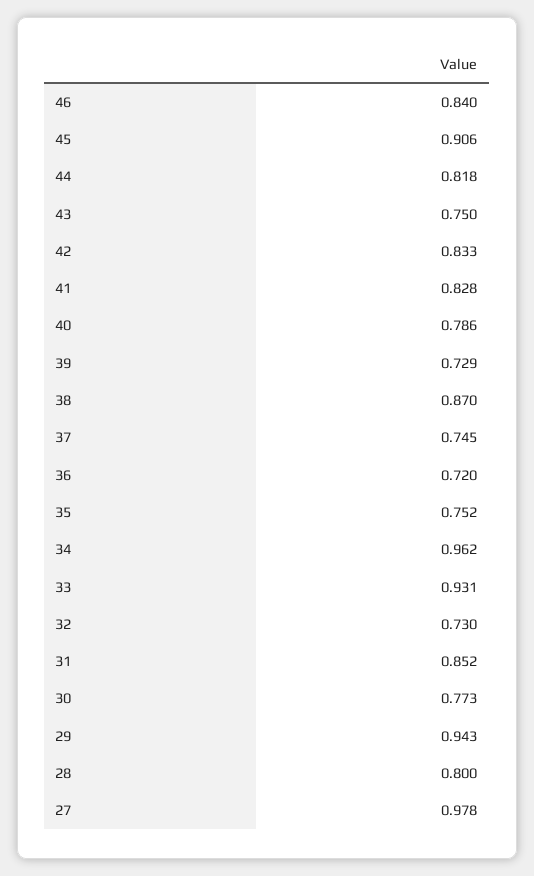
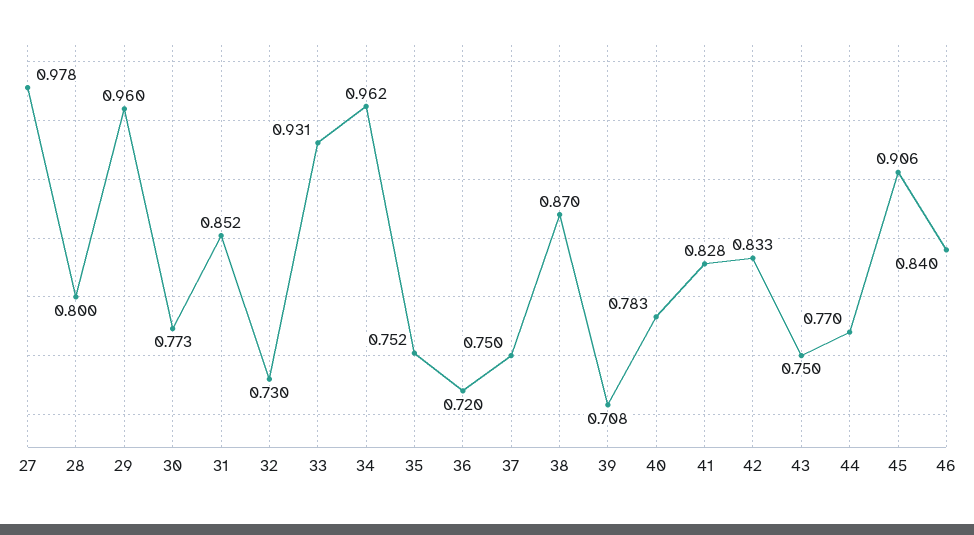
44: 0.818 -> 0.77
40: 0.786 -> 0.783
39: 0.729 -> 0.708
37: 0.745 -> 0.75
29: 0.943 -> 0.96

